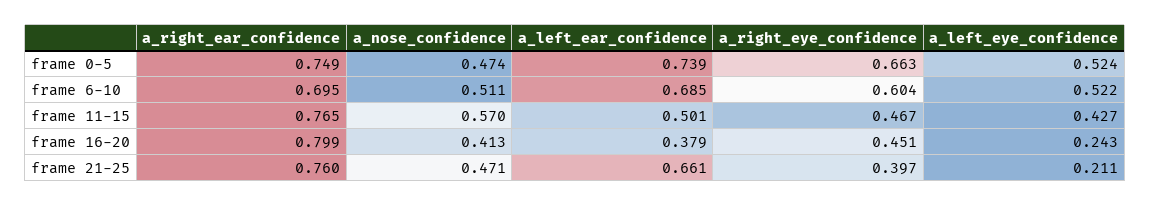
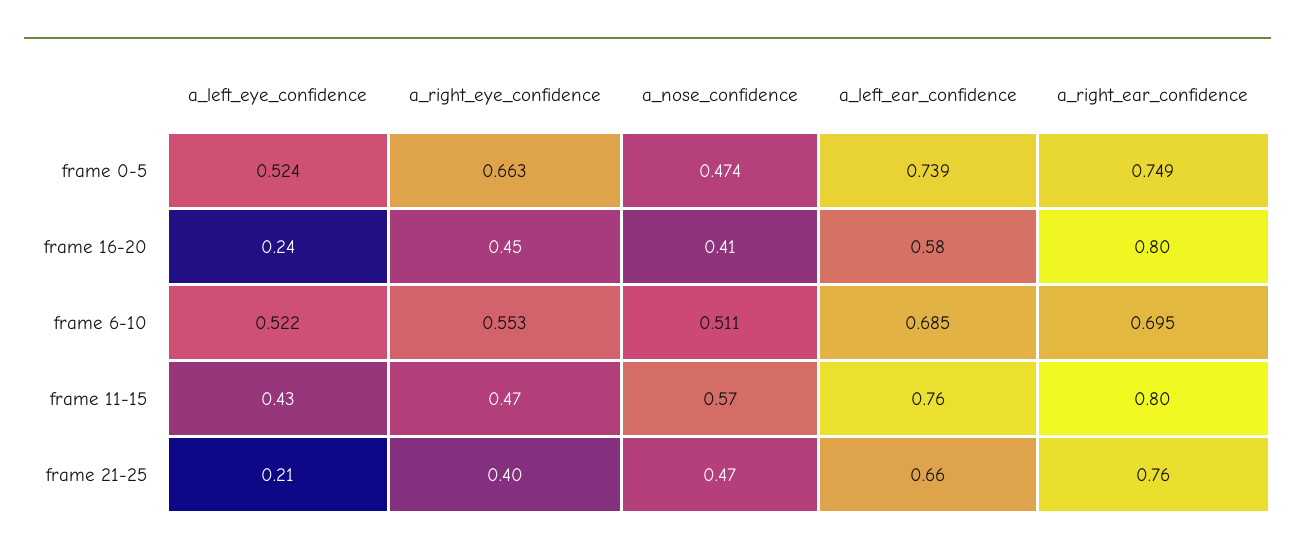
a_right_eye_confidence, frame 6-10: 0.604 -> 0.553
a_right_ear_confidence, frame 11-15: 0.765 -> 0.8
a_left_ear_confidence, frame 11-15: 0.501 -> 0.76
a_left_ear_confidence, frame 16-20: 0.379 -> 0.58

